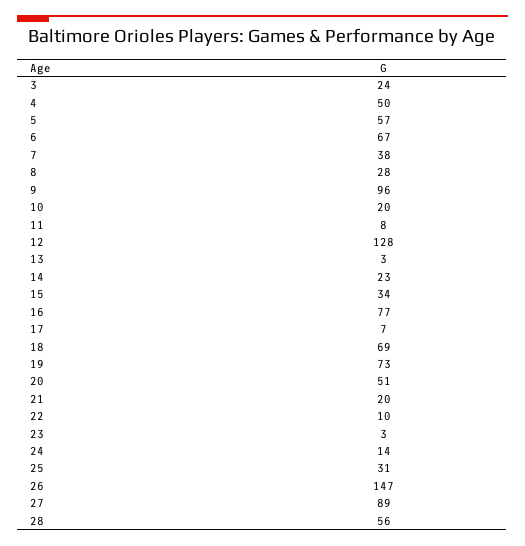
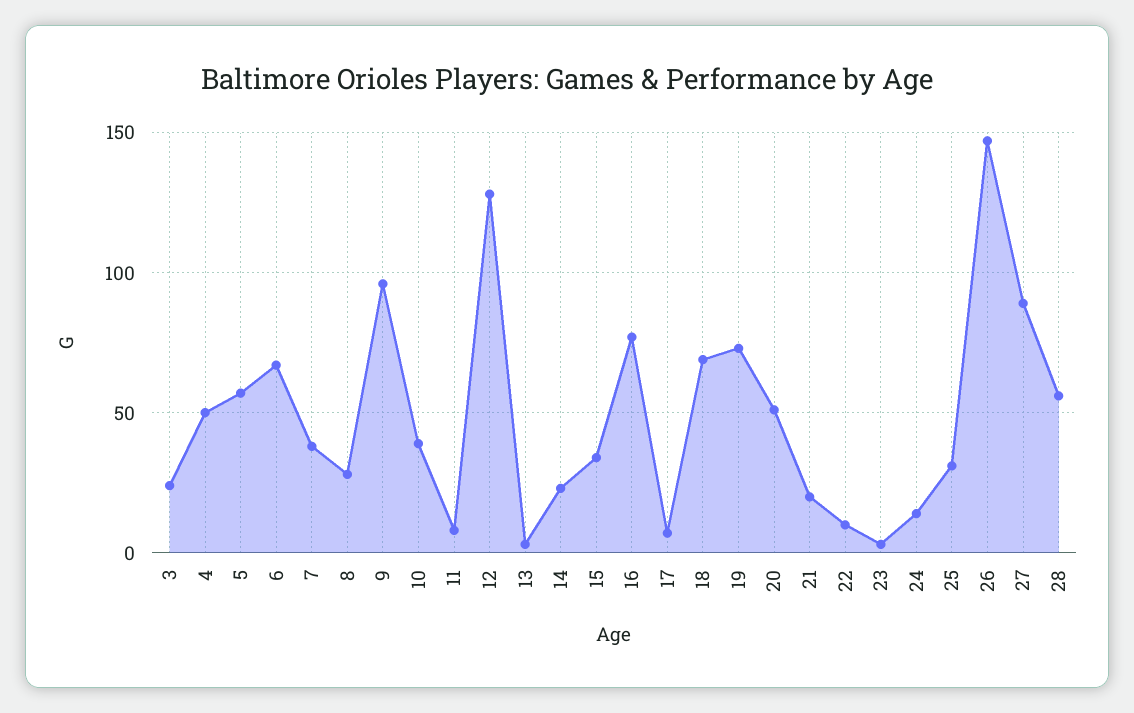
10: 20 -> 40

